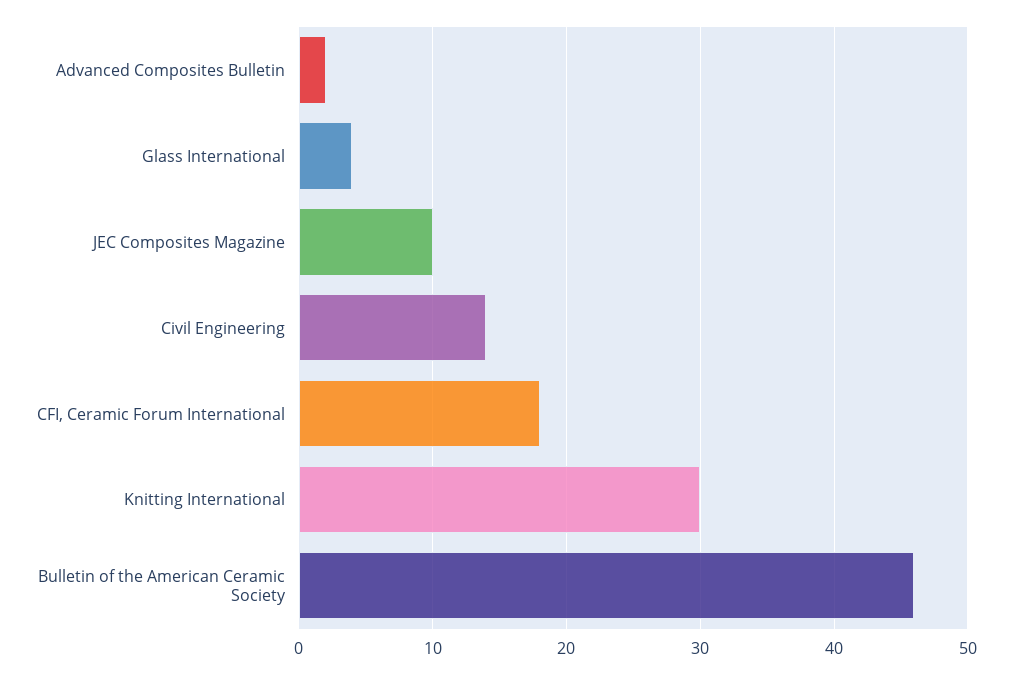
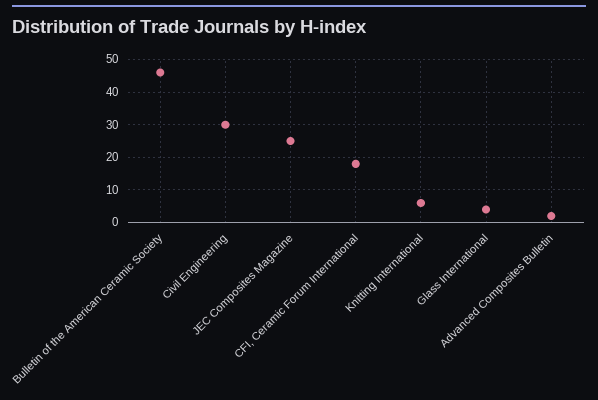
JEC Composites Magazine: 10 -> 25
Civil Engineering: 14 -> 30
Knitting International: 30 -> 5

